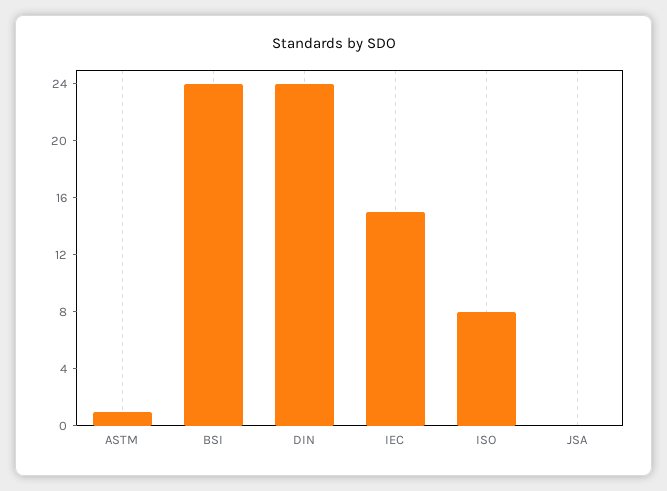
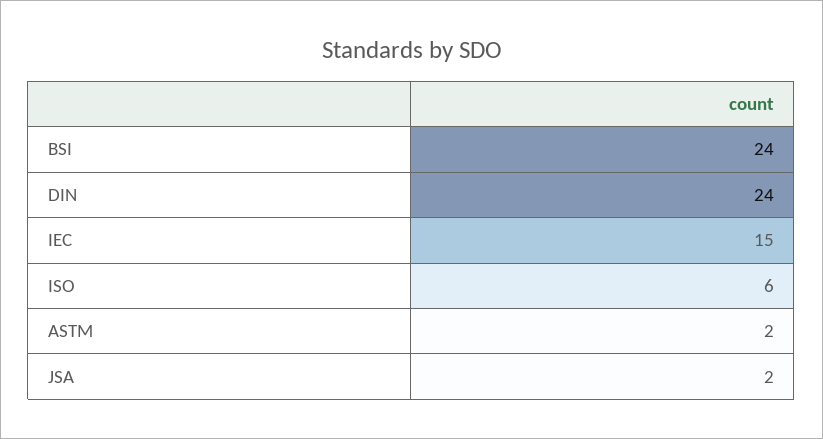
ASTM: 1 -> 2
ISO: 8 -> 6
JSA: 0 -> 2

